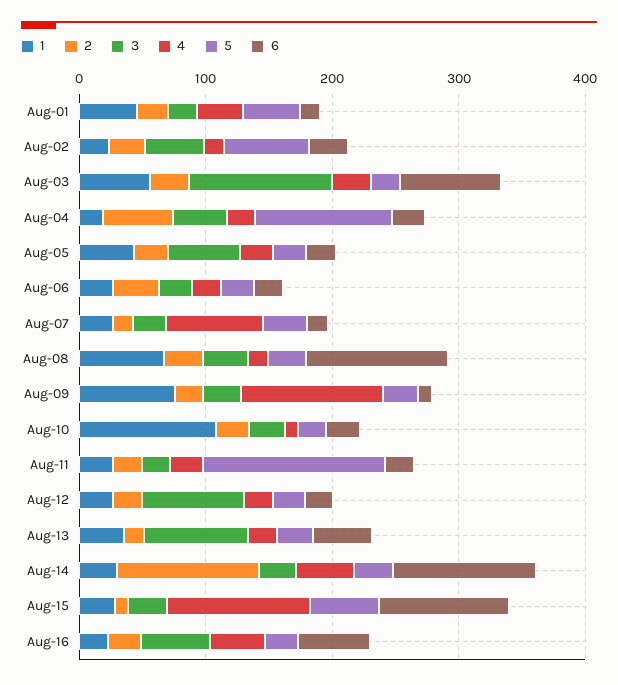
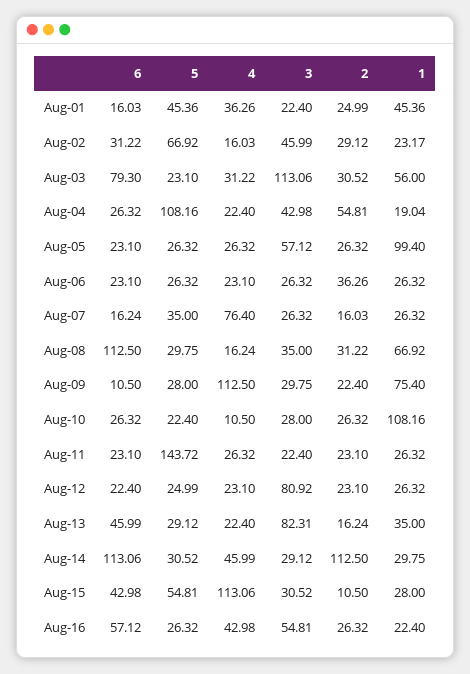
1, Aug-05: 40 -> 99.4
6, Aug-15: 100 -> 42.98

